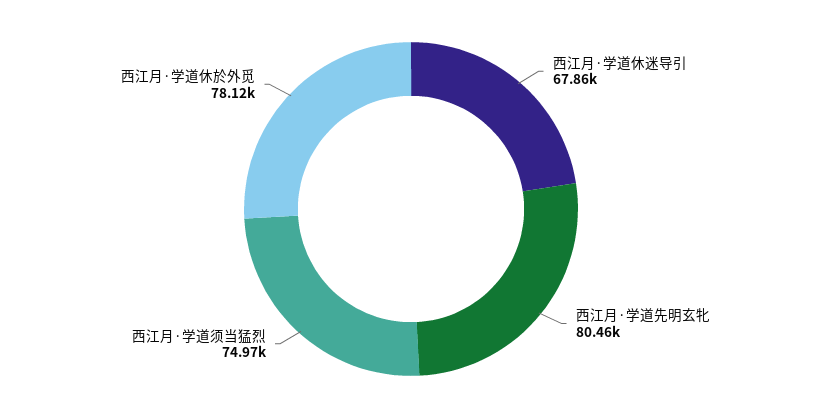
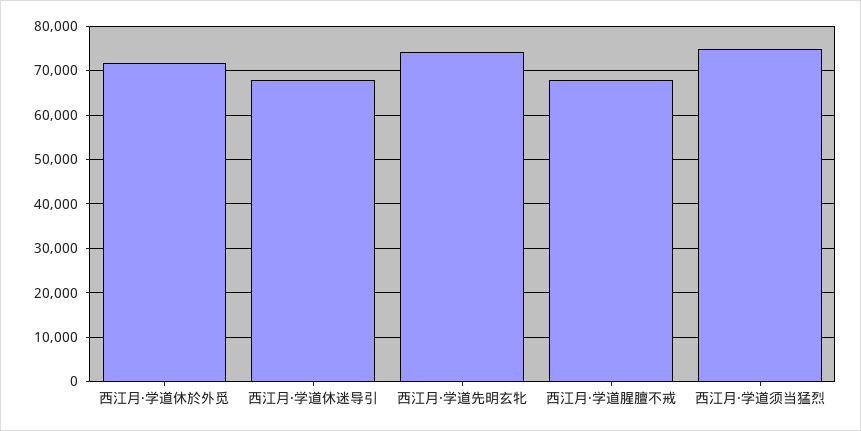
西江月·学道先明玄牝: 80460 -> 74000
西江月·学道休於外觅: 78120 -> 72000
西江月·学道腥膻不戒: none -> 68000

